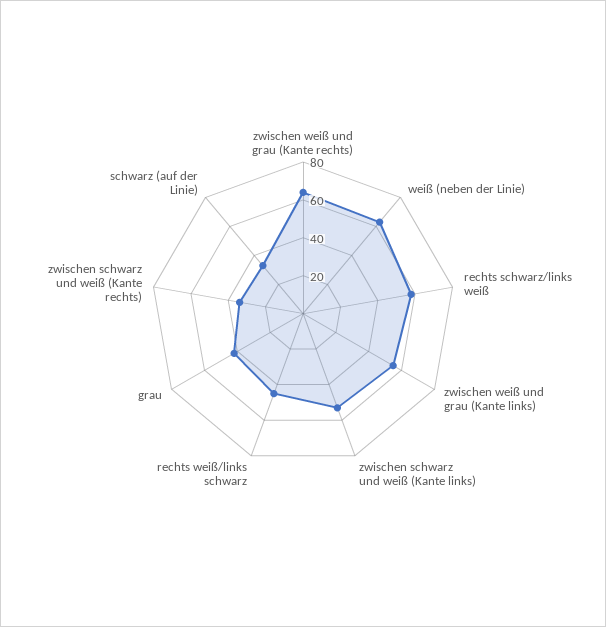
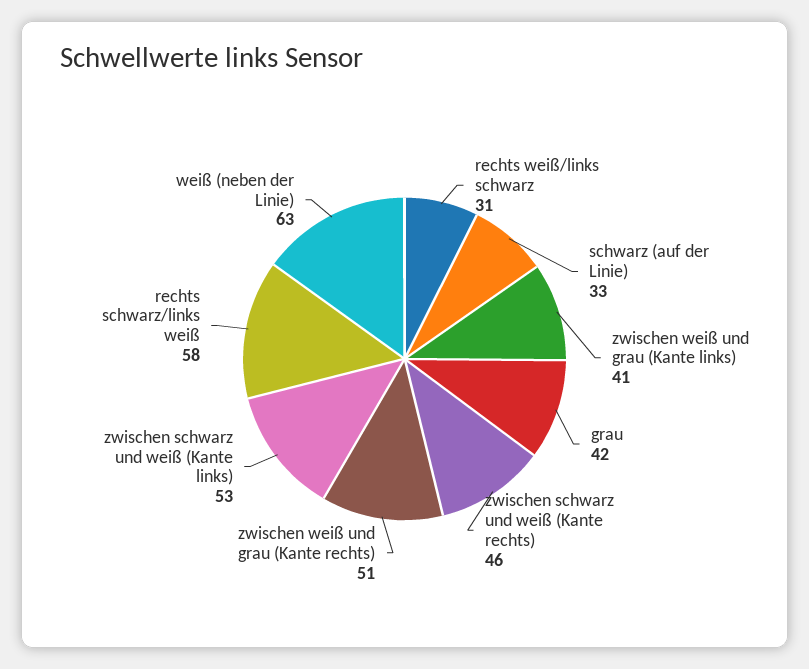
zwischen weiß und grau (Kante rechts): 65 -> 51
zwischen weiß und grau (Kante links): 55 -> 41
rechts weiß/links schwarz: 45 -> 31
zwischen schwarz und weiß (Kante rechts): 35 -> 46

